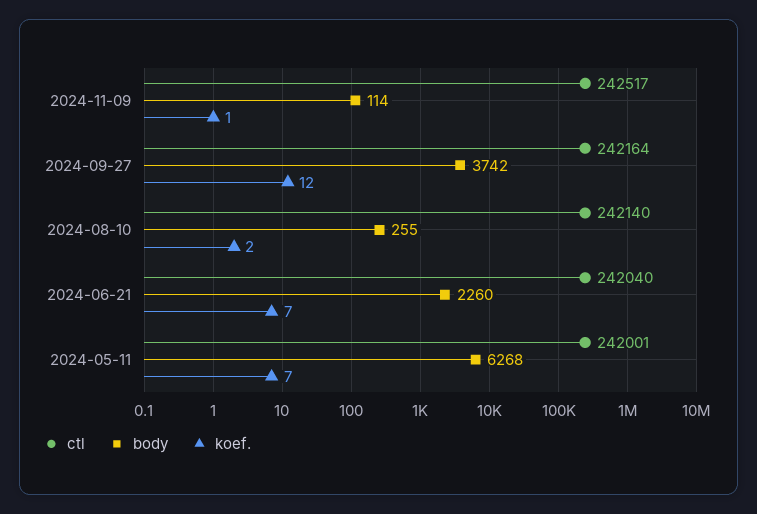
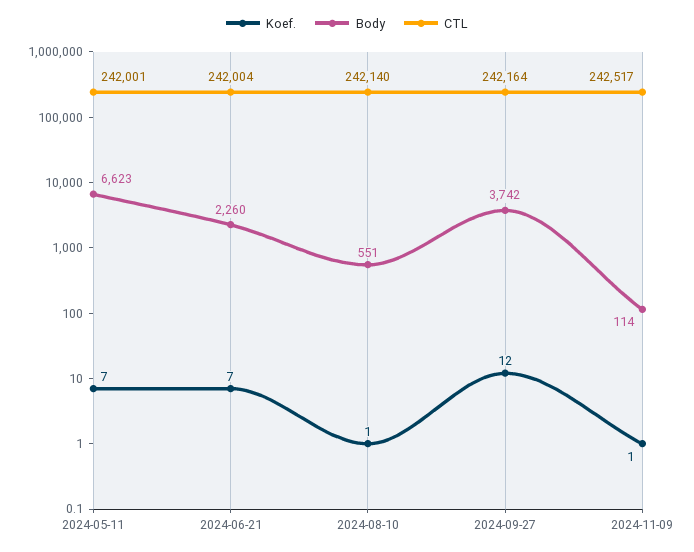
body, 2024-08-10: 255 -> 551
koef., 2024-08-10: 2 -> 1
ctl, 2024-06-21: 242040 -> 242004
body, 2024-05-11: 6268 -> 6623

